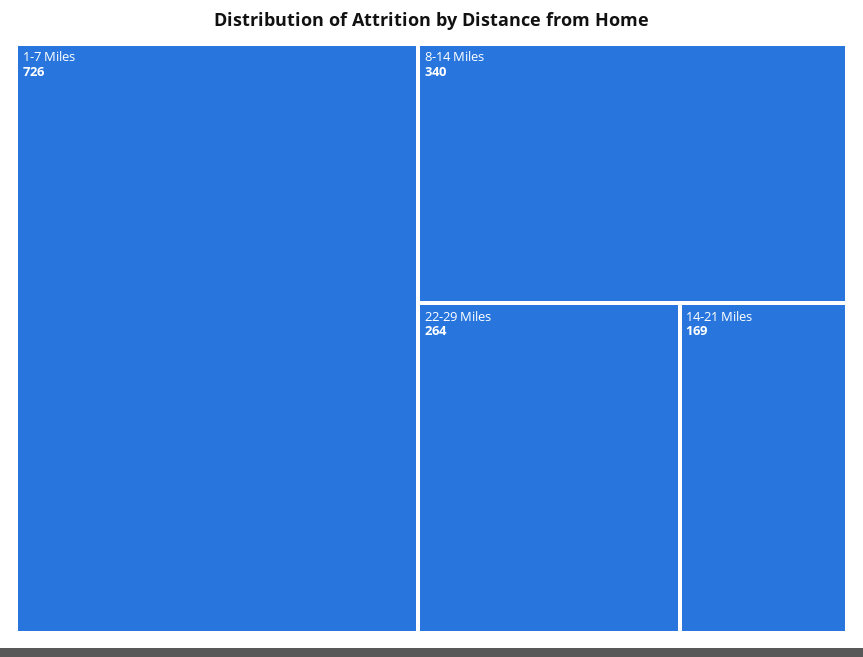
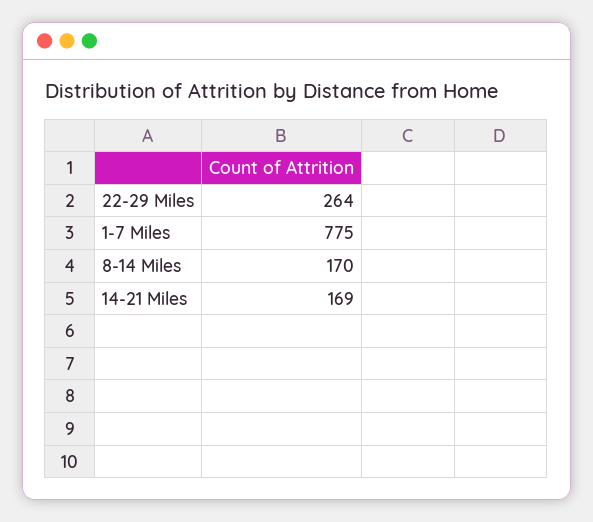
1-7 Miles: 726 -> 775
8-14 Miles: 340 -> 170

